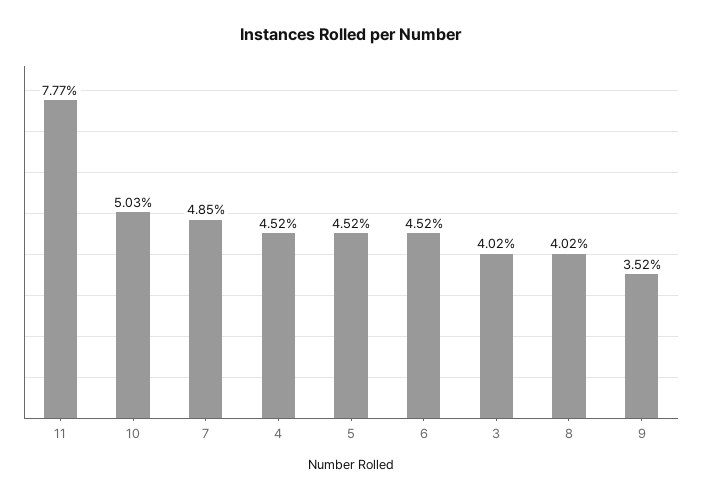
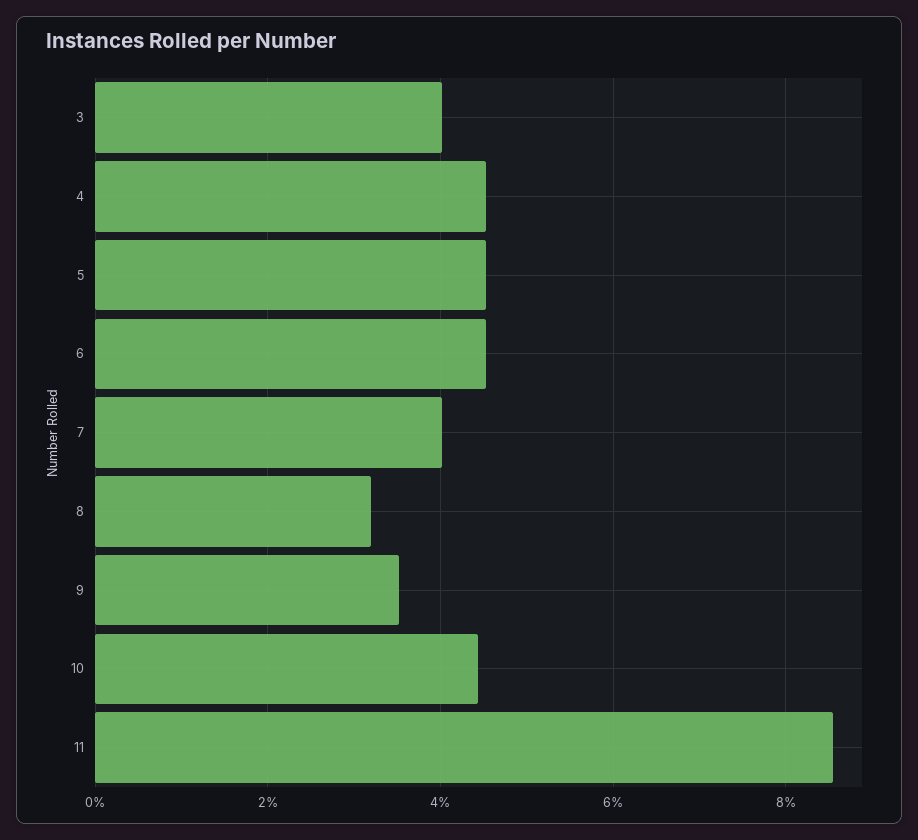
11: 7.77 -> 8.6
10: 5.03 -> 4.4
7: 4.85 -> 4
8: 4.02 -> 3.2

